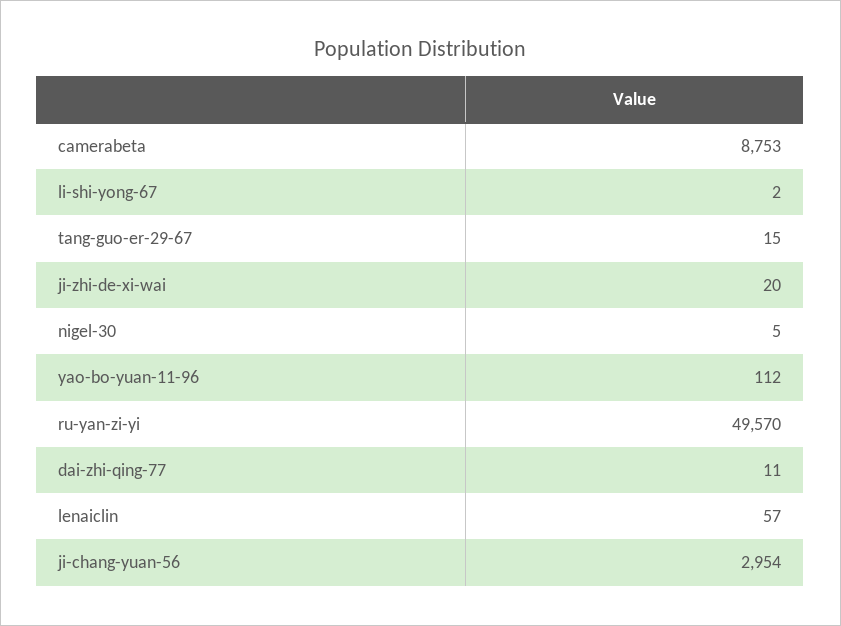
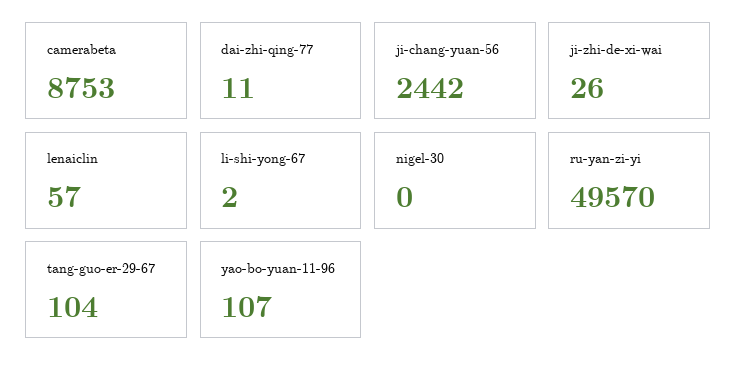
tang-guo-er-29-67: 15 -> 104
ji-zhi-de-xi-wai: 20 -> 26
nigel-30: 5 -> 0
yao-bo-yuan-11-96: 112 -> 107
ji-chang-yuan-56: 2954 -> 2442

